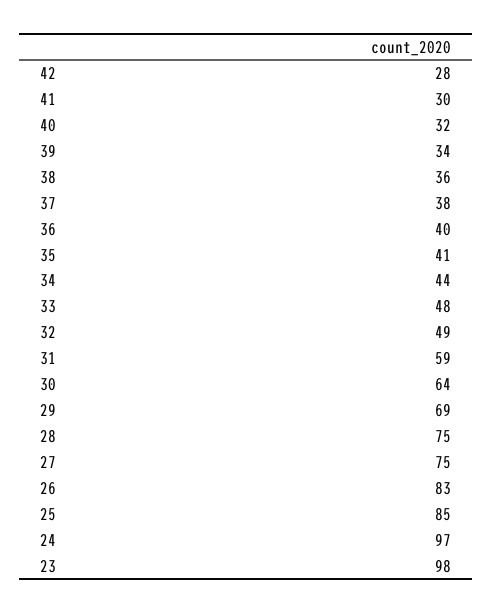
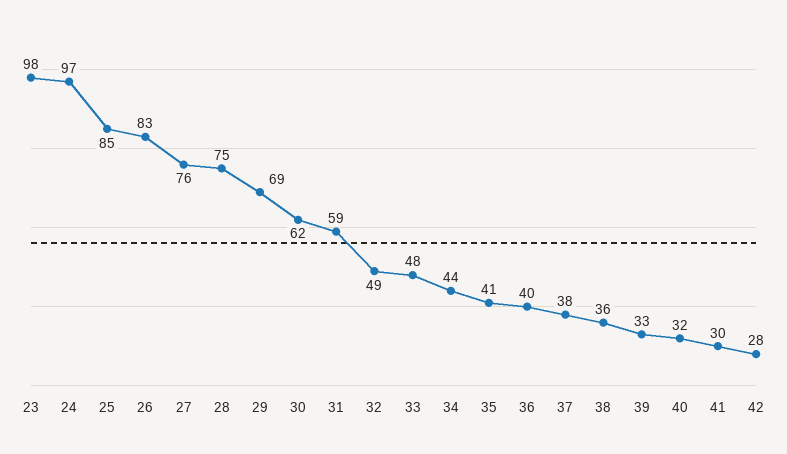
39: 34 -> 33
30: 64 -> 62
27: 75 -> 76

